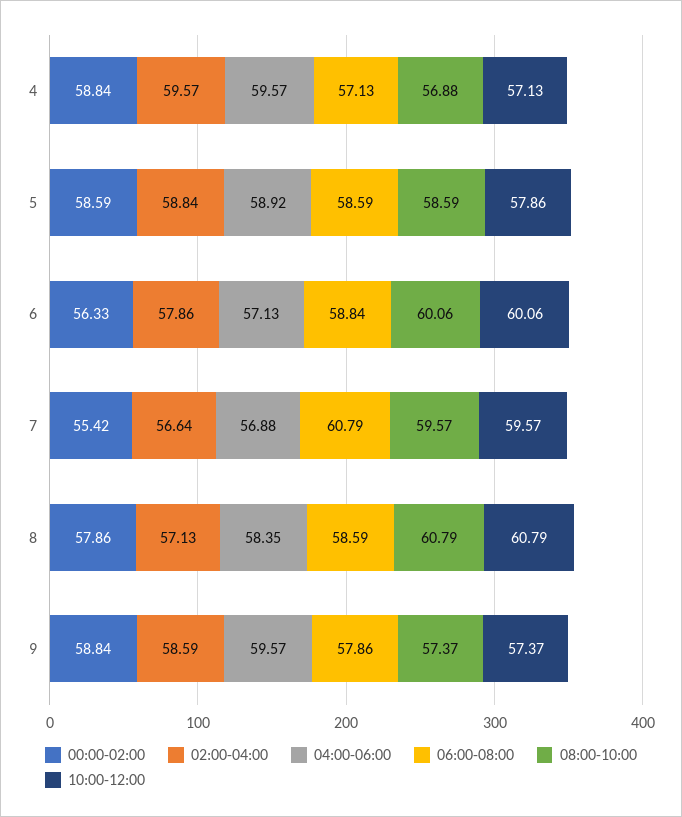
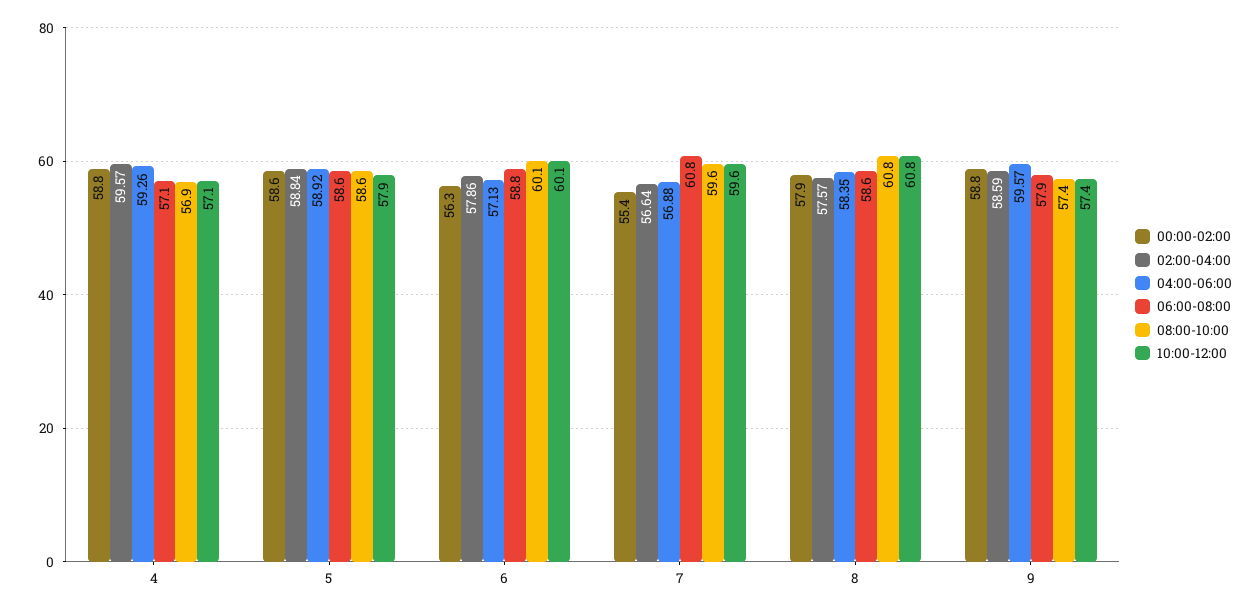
04:00-06:00, 4: 59.57 -> 59.26
02:00-04:00, 8: 57.13 -> 57.57

